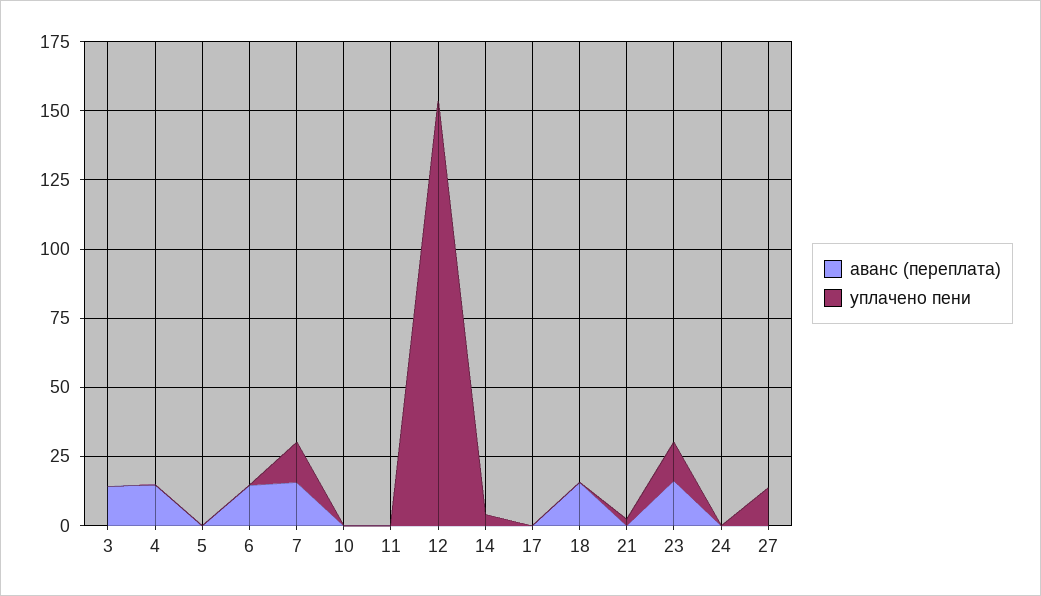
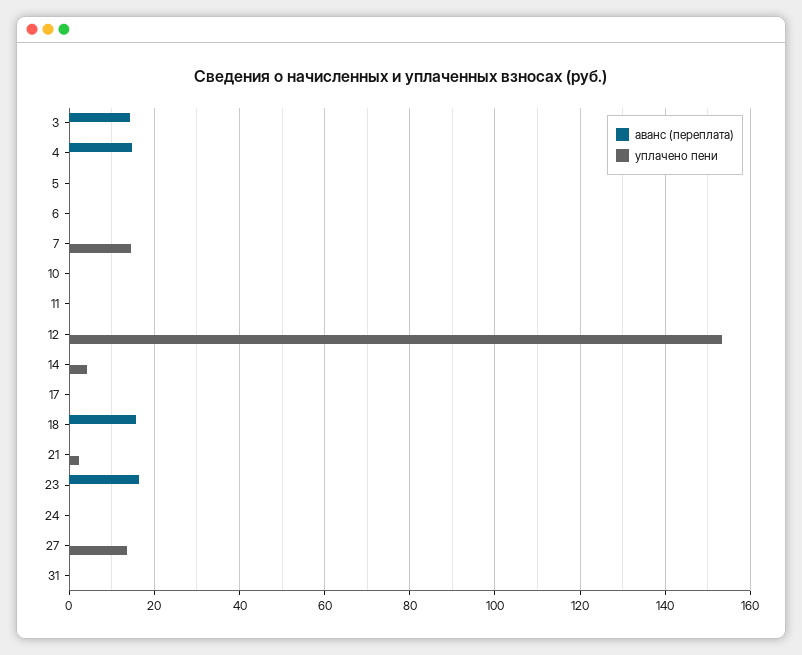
аванс (переплата), 6: 15 -> 0
аванс (переплата), 7: 15 -> 0
уплачено пени, 23: 15 -> 0
аванс (переплата), 31: none -> 0
уплачено пени, 31: none -> 0

